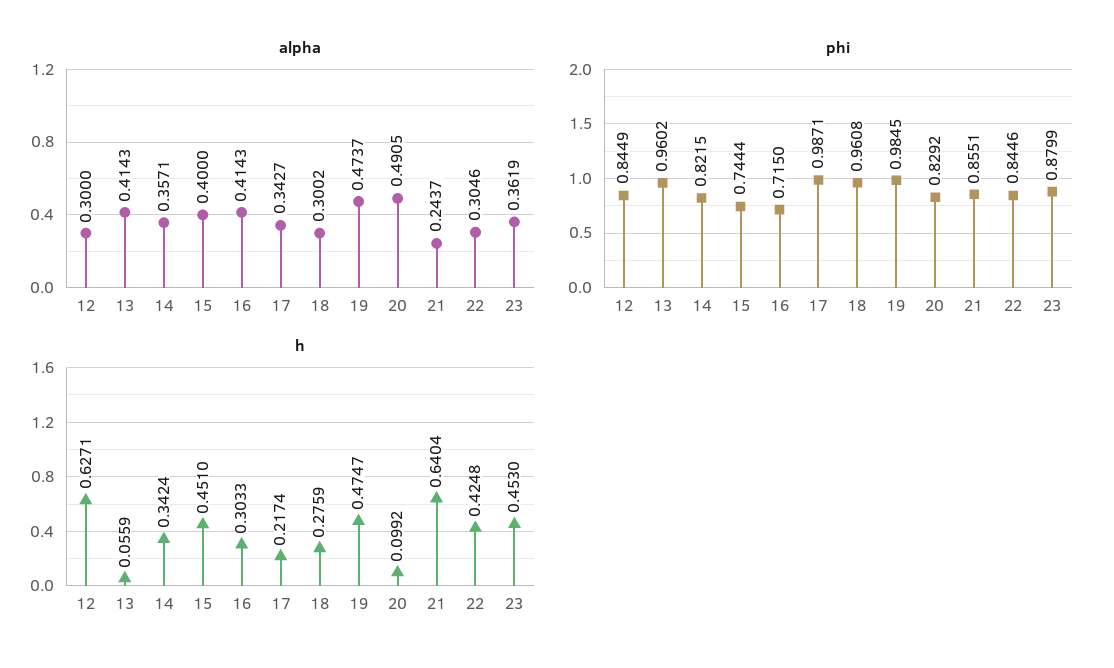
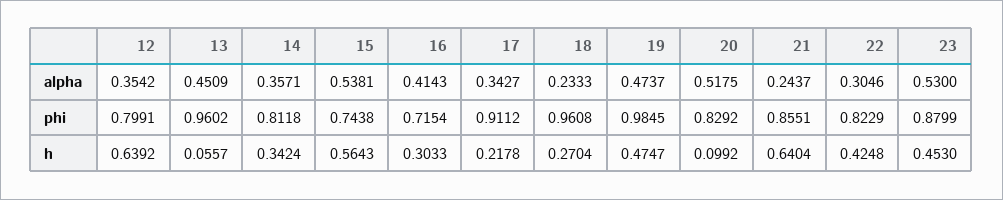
alpha, 12: 0.3 -> 0.3542
alpha, 13: 0.4143 -> 0.4509
alpha, 15: 0.4 -> 0.5381
alpha, 18: 0.3002 -> 0.2333
alpha, 20: 0.4905 -> 0.5175
alpha, 23: 0.3619 -> 0.53
phi, 12: 0.8449 -> 0.7991
phi, 14: 0.8215 -> 0.8118
phi, 15: 0.7444 -> 0.7438
phi, 16: 0.715 -> 0.7154
phi, 17: 0.9871 -> 0.9112
phi, 22: 0.8446 -> 0.8229
h, 12: 0.6271 -> 0.6392
h, 13: 0.0559 -> 0.0557
h, 15: 0.451 -> 0.5643
h, 17: 0.2174 -> 0.2178
h, 18: 0.2759 -> 0.2704

